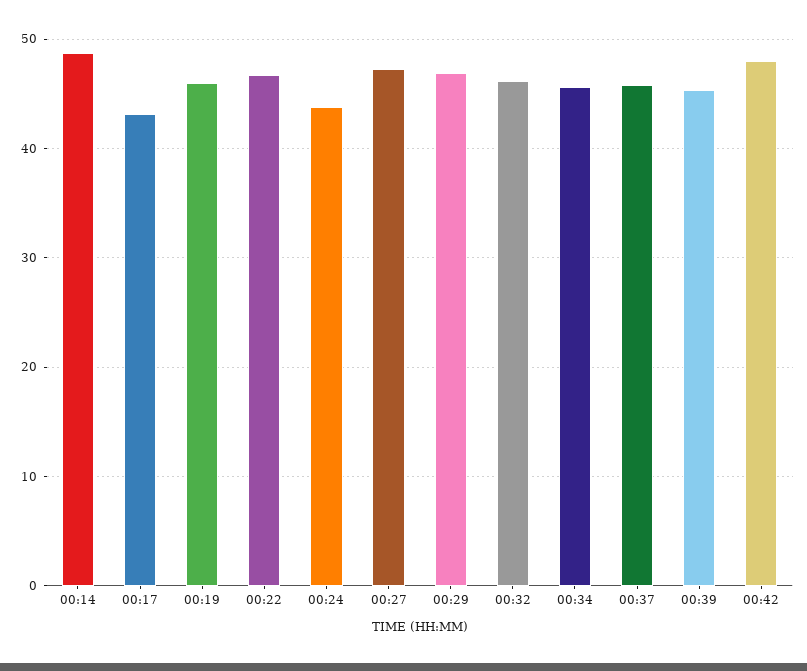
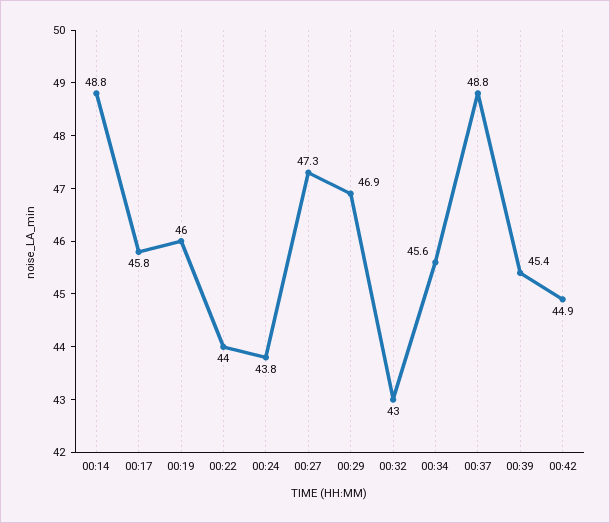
00:17: 43 -> 45.8
00:22: 47 -> 44
00:32: 46 -> 43
00:37: 46 -> 48.8
00:42: 48 -> 44.9

